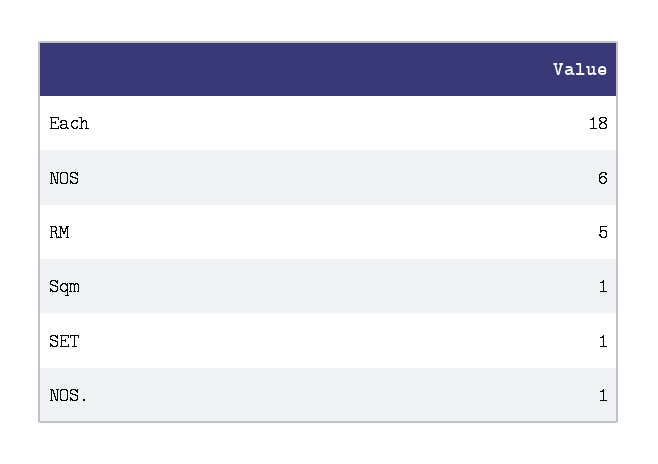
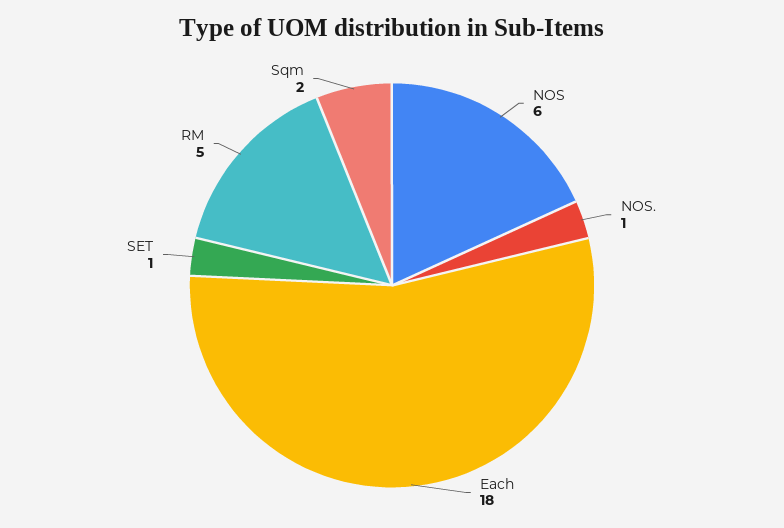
Sqm: 1 -> 2

